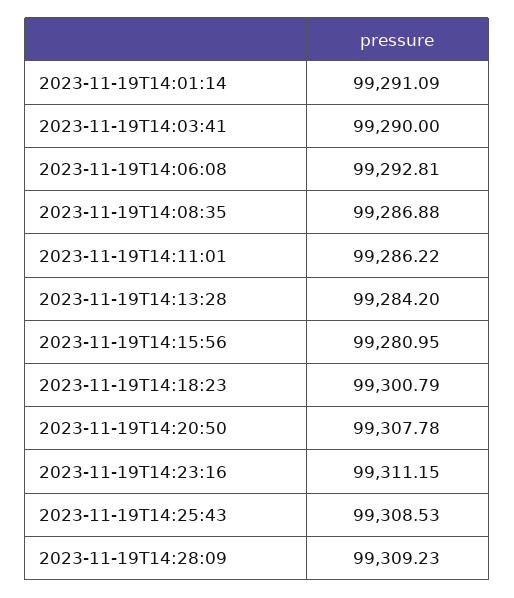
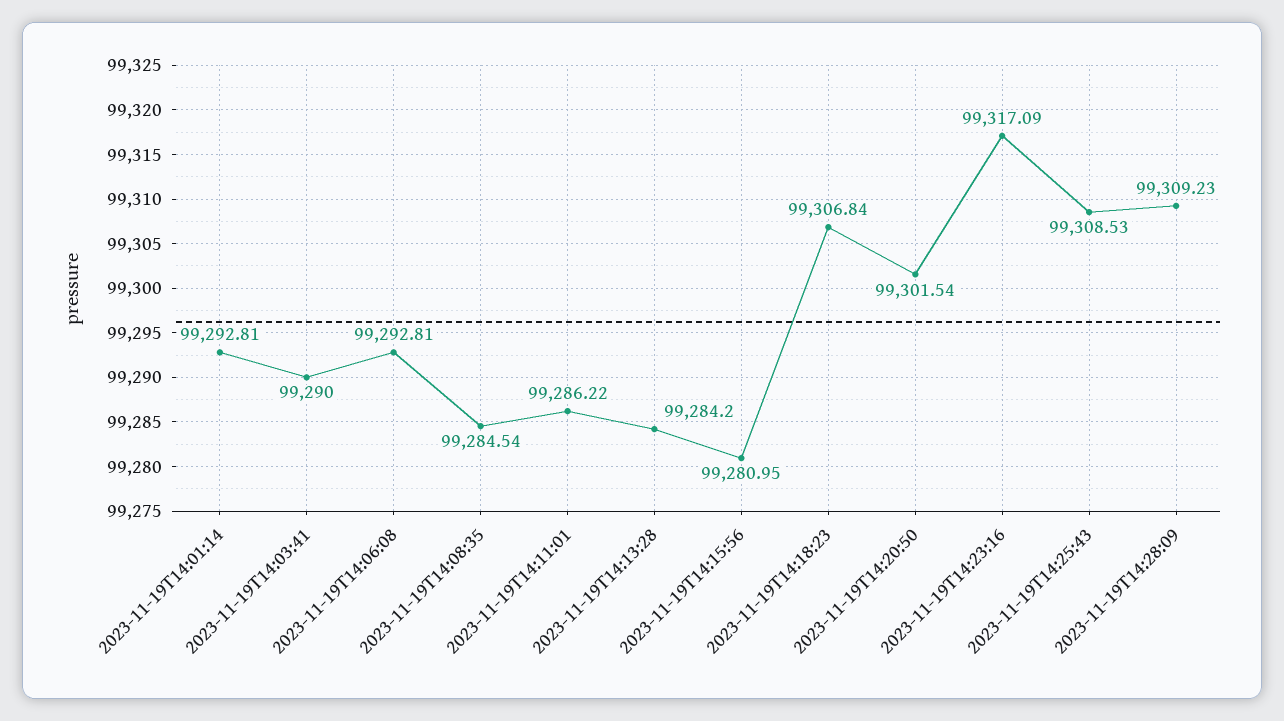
2023-11-19T14:01:14: 99291.09 -> 99292.81
2023-11-19T14:08:35: 99286.88 -> 99284.54
2023-11-19T14:18:23: 99300.79 -> 99306.84
2023-11-19T14:20:50: 99307.78 -> 99301.54
2023-11-19T14:23:16: 99311.15 -> 99317.09

